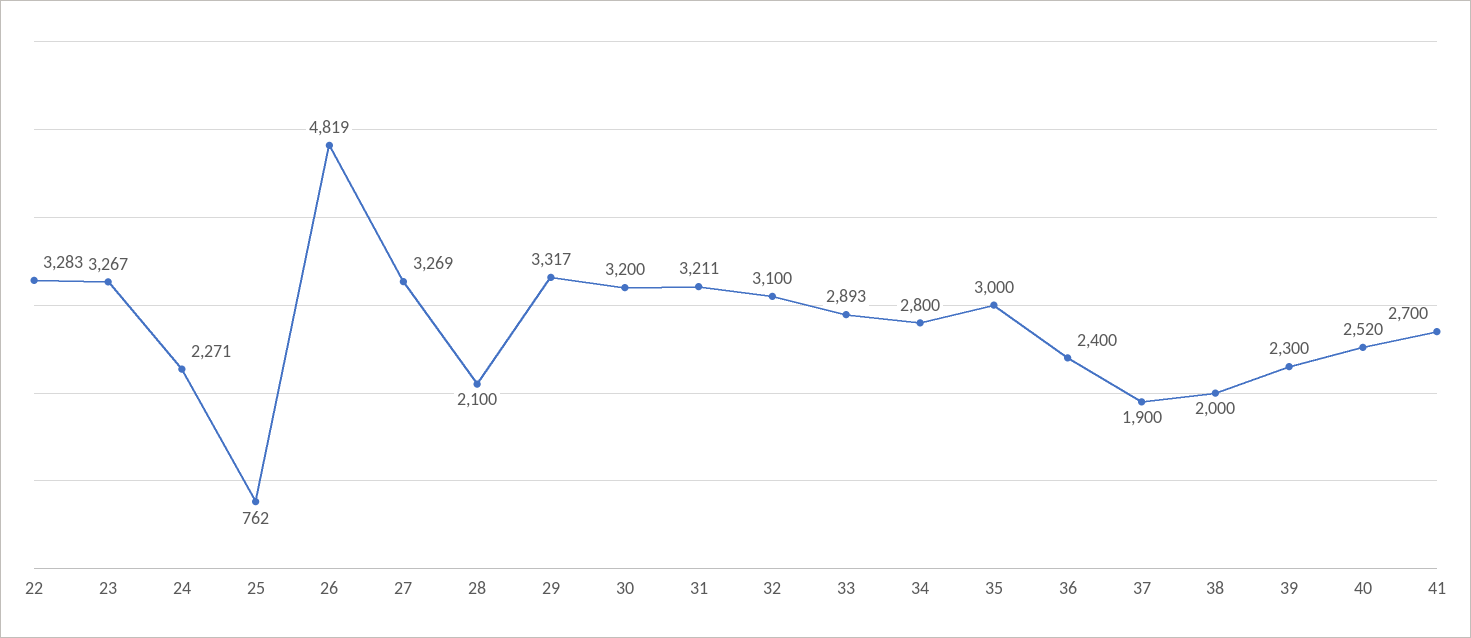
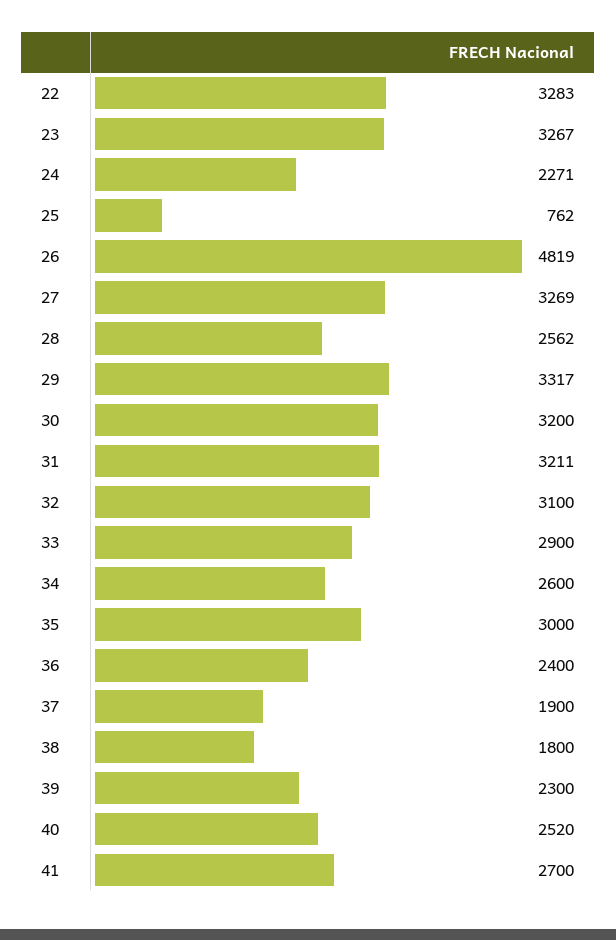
28: 2100 -> 2562
33: 2893 -> 2900
34: 2800 -> 2600
38: 2000 -> 1800

